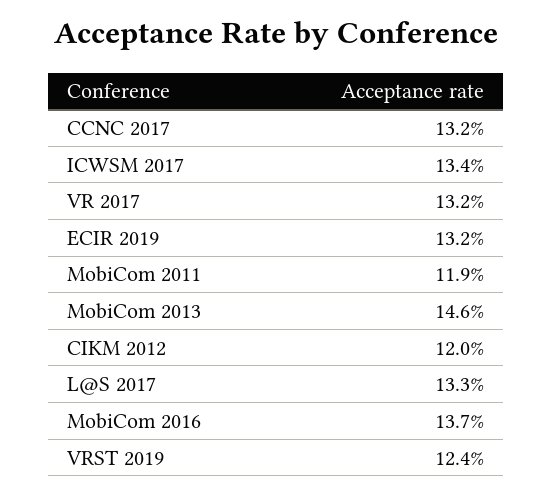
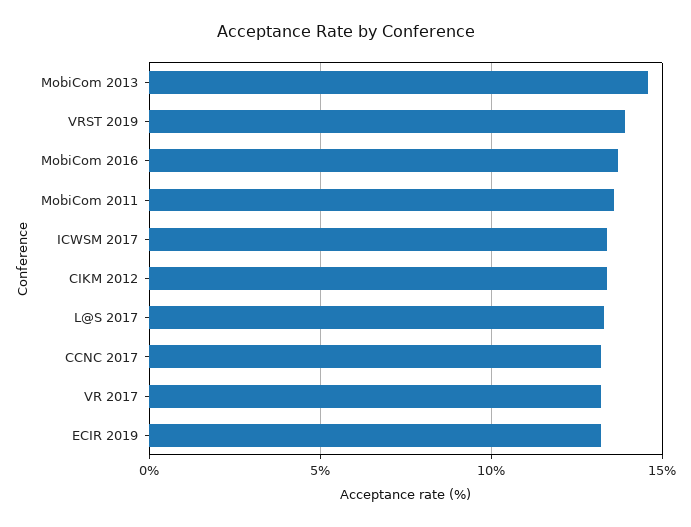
MobiCom 2011: 11.9 -> 13.5
CIKM 2012: 12 -> 13.5
VRST 2019: 12.4 -> 14

